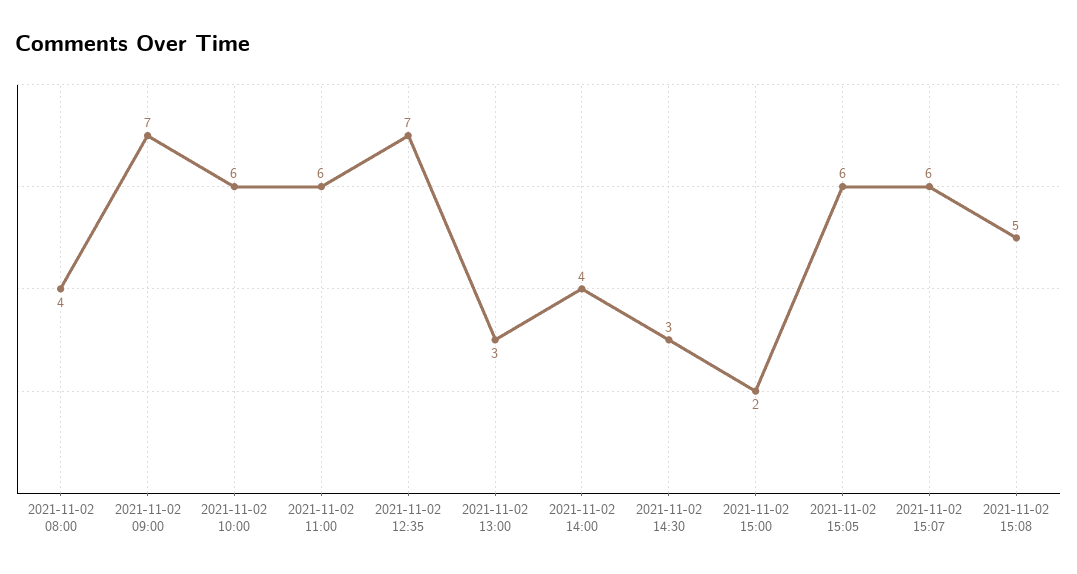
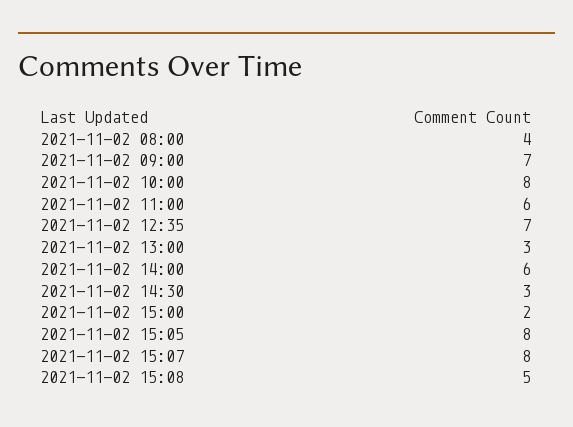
2021-11-02 10:00: 6 -> 8
2021-11-02 14:00: 4 -> 6
2021-11-02 15:05: 6 -> 8
2021-11-02 15:07: 6 -> 8

